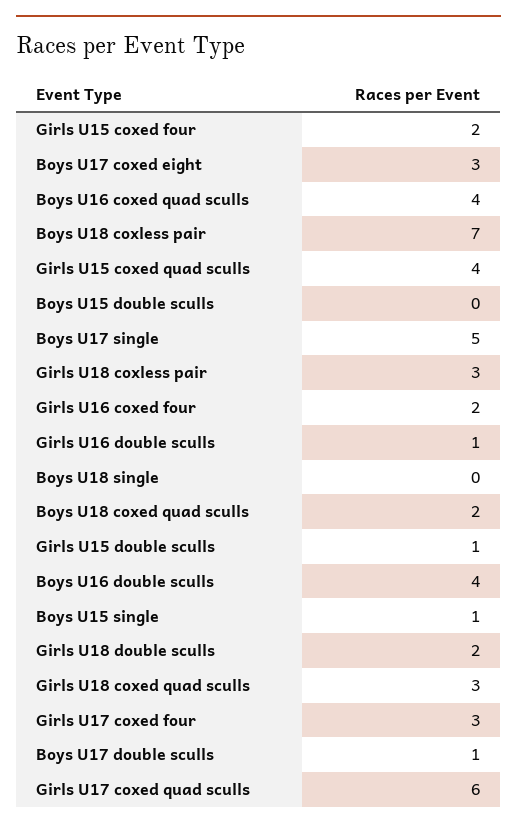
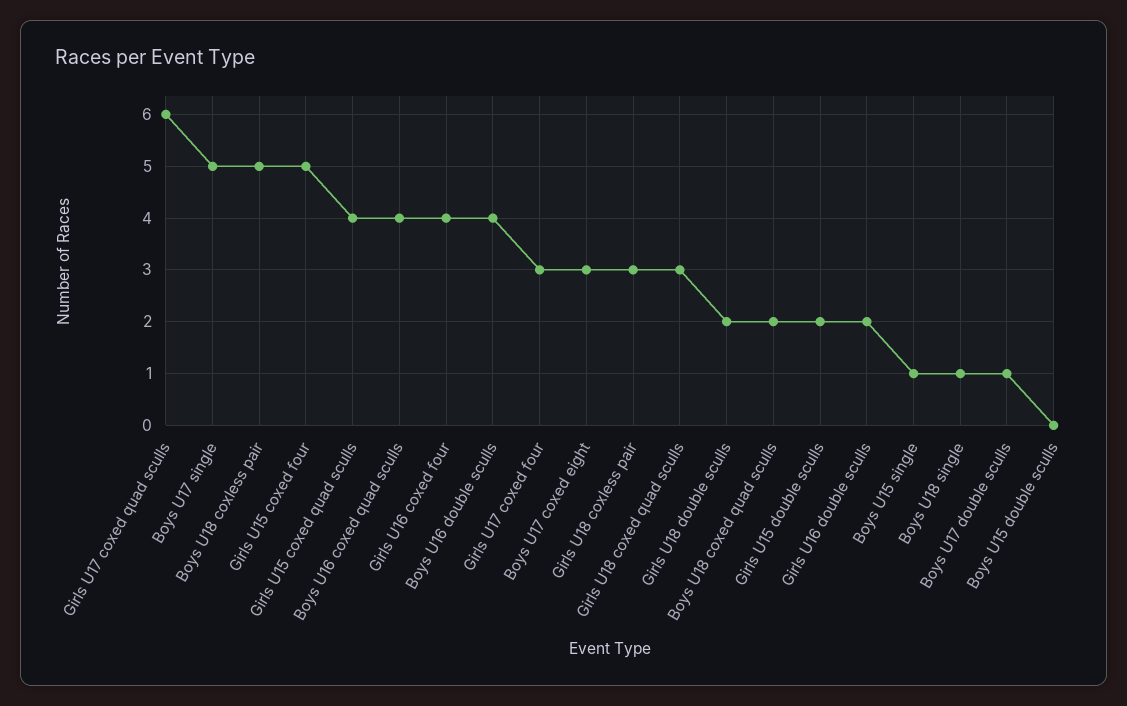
Girls U15 coxed four: 2 -> 5
Boys U18 coxless pair: 7 -> 5
Girls U16 coxed four: 2 -> 4
Girls U16 double sculls: 1 -> 2
Boys U18 single: 0 -> 1
Girls U15 double sculls: 1 -> 2

